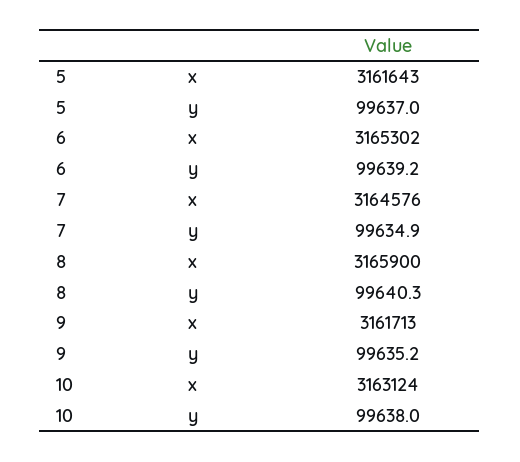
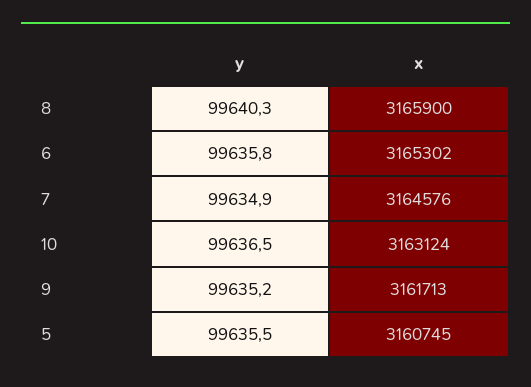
5, x: 3161643 -> 3160745
5, y: 99637 -> 99635.5
6, y: 99639.2 -> 99635.8
10, y: 99638 -> 99636.5

